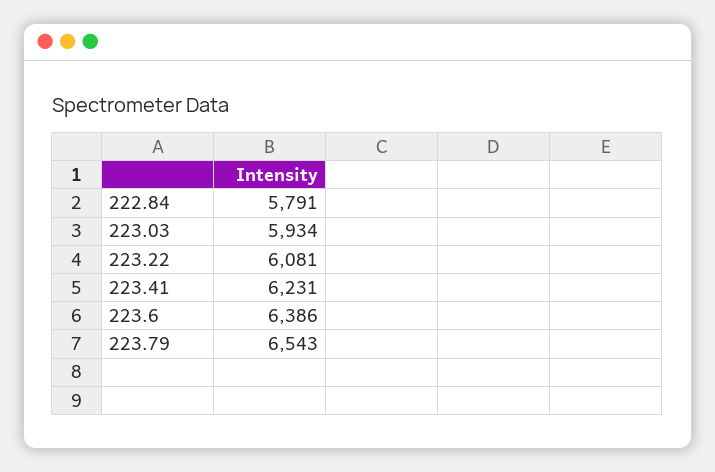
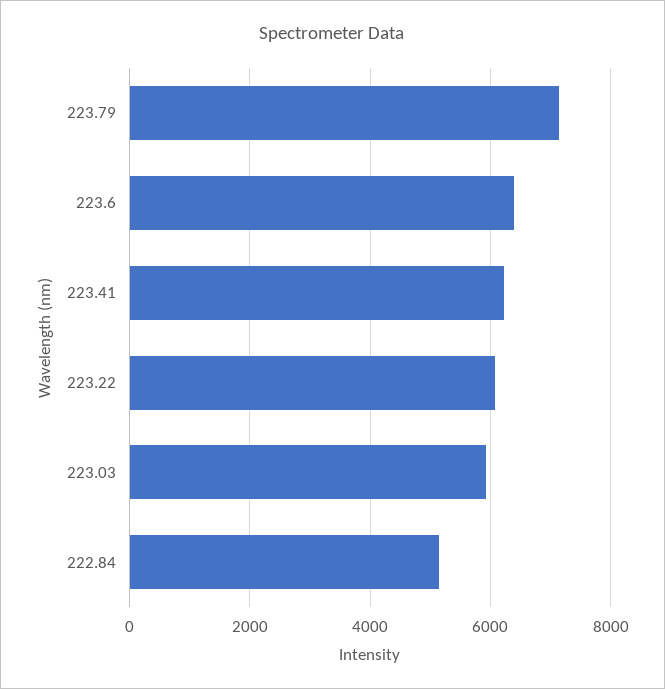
222.84: 5791 -> 5200
223.79: 6543 -> 7200

